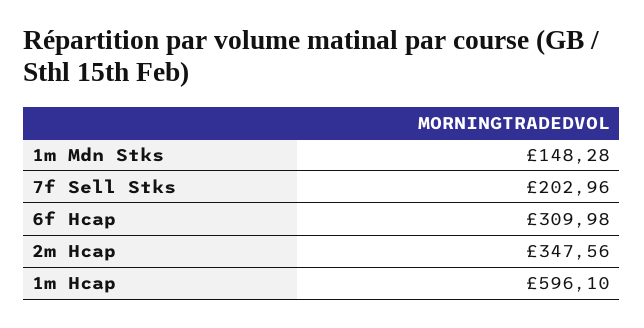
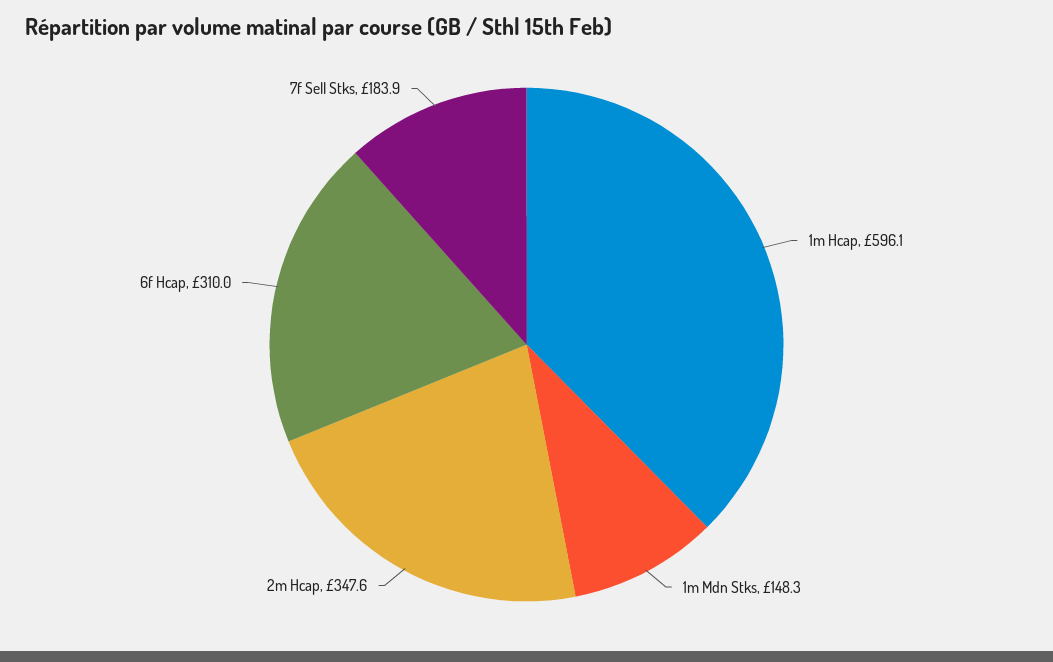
7f Sell Stks: 202.96 -> 183.9

